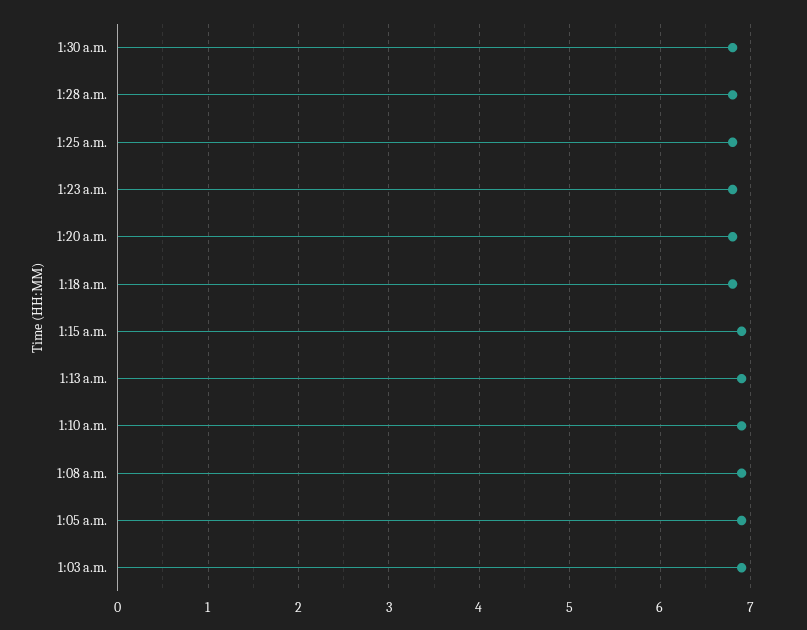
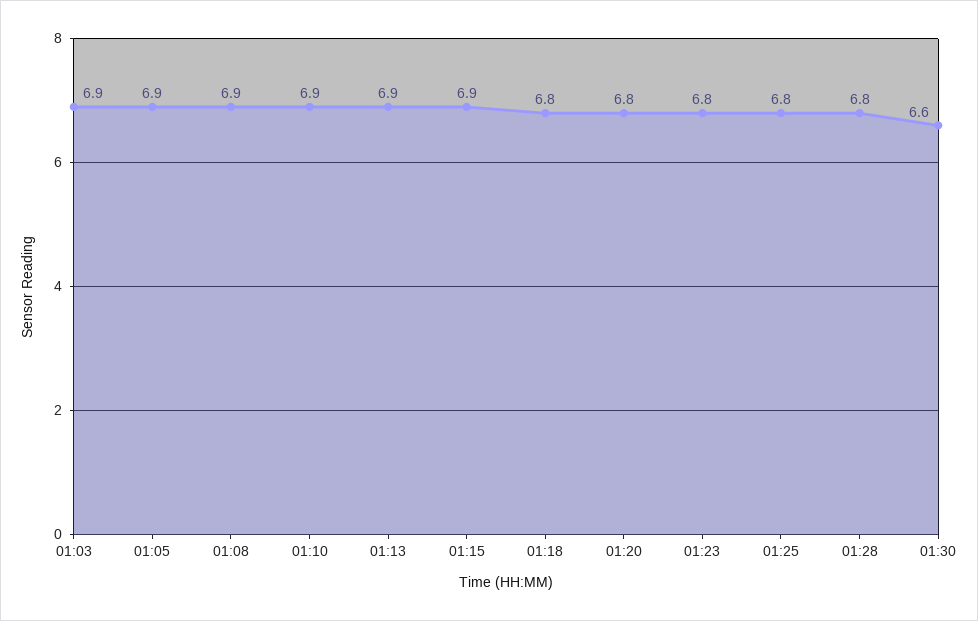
1:30 a.m.: 6.8 -> 6.6

